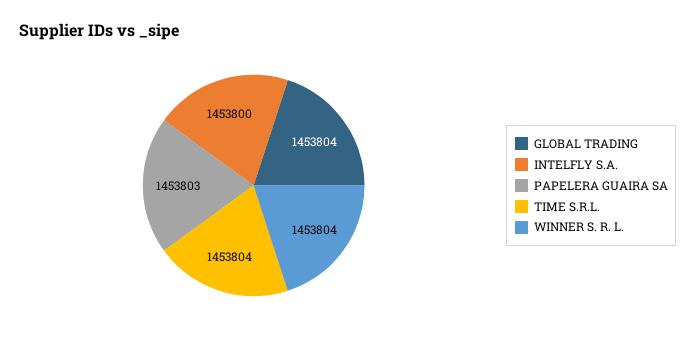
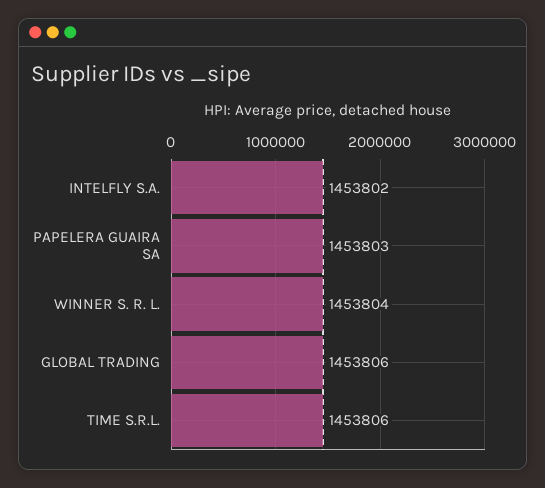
GLOBAL TRADING: 1453804 -> 1453806
INTELFLY S.A.: 1453800 -> 1453802
TIME S.R.L.: 1453804 -> 1453806

